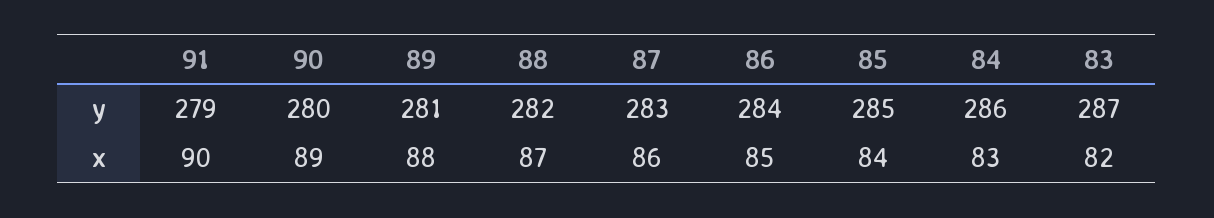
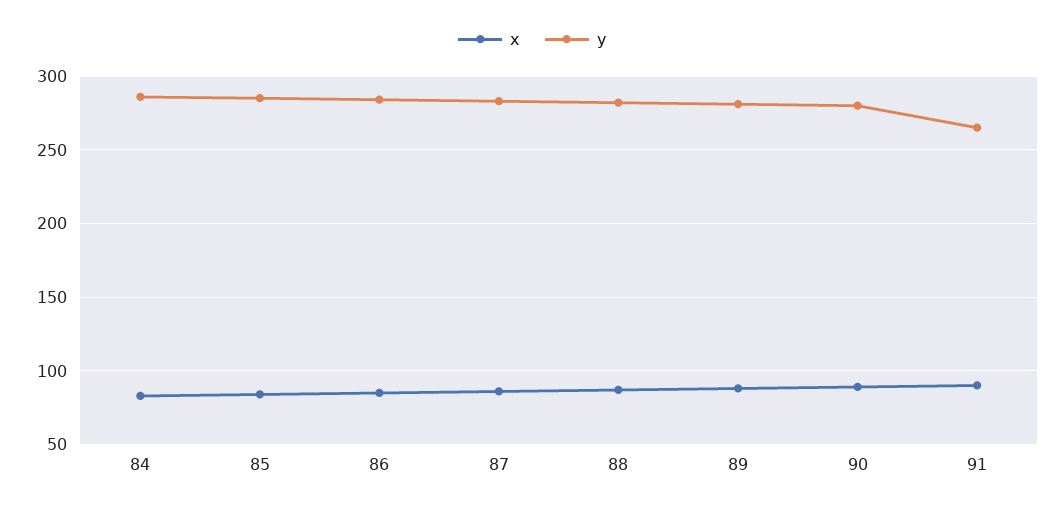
y, 91: 279 -> 265
y, 83: 287 -> none
x, 83: 82 -> none

